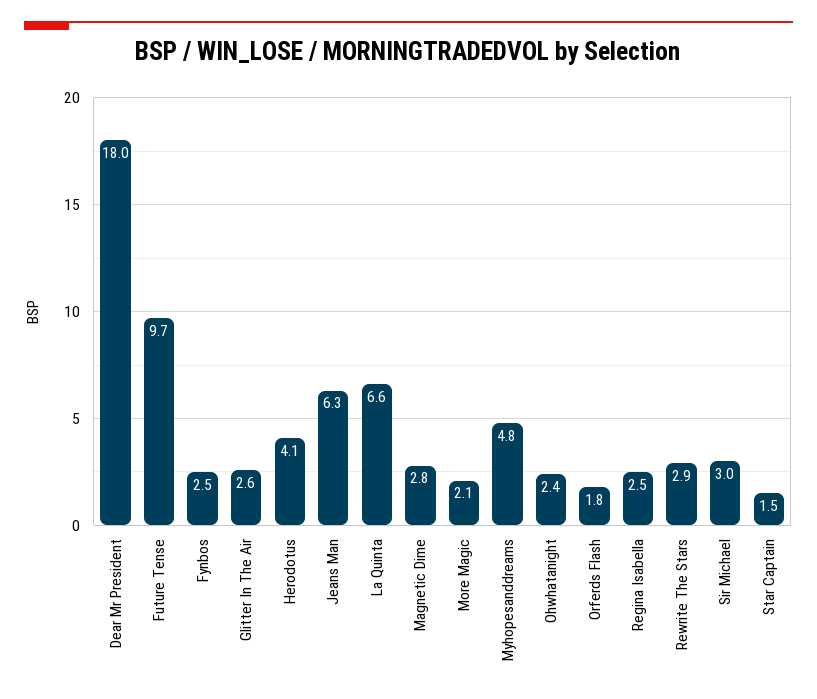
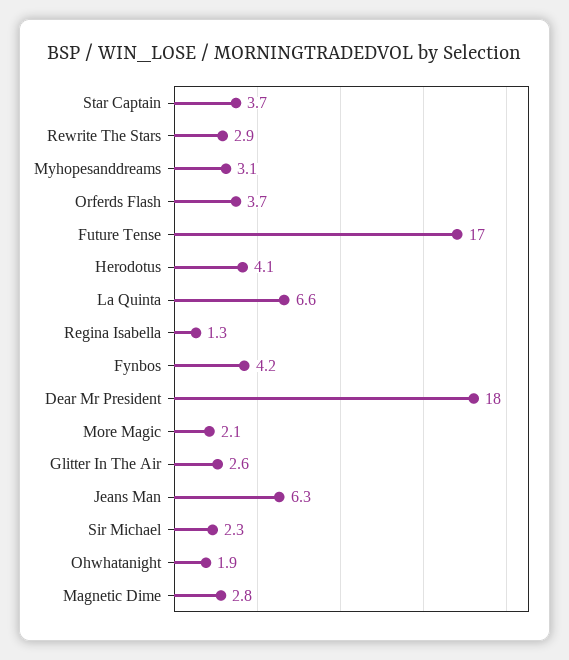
Future Tense: 9.7 -> 17
Fynbos: 2.5 -> 4.2
Myhopesanddreams: 4.8 -> 3.1
Ohwhatanight: 2.4 -> 1.9
Orferds Flash: 1.8 -> 3.7
Regina Isabella: 2.5 -> 1.3
Sir Michael: 3 -> 2.3
Star Captain: 1.5 -> 3.7

